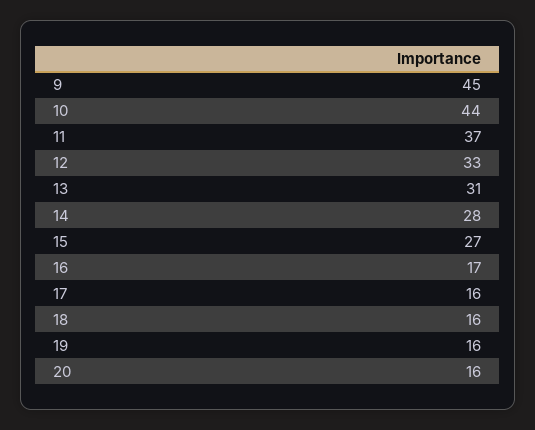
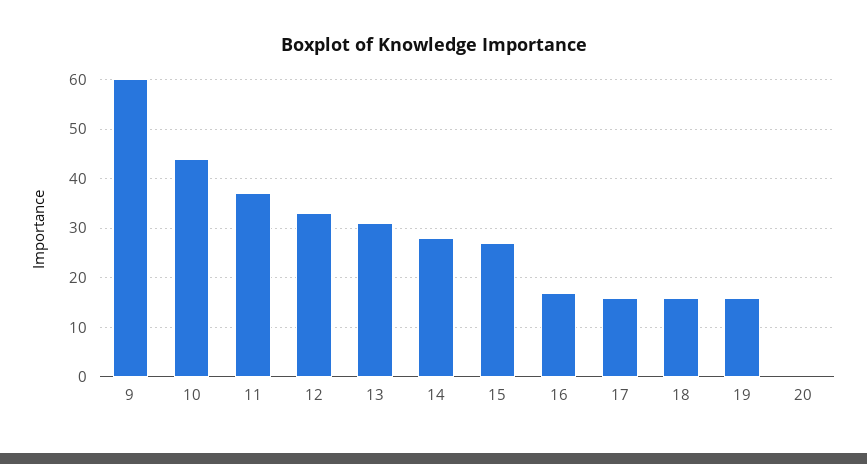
9: 45 -> 60
20: 16 -> 0

